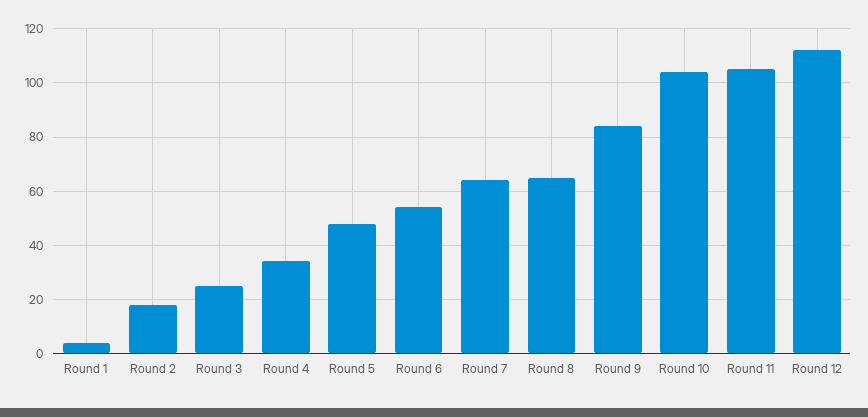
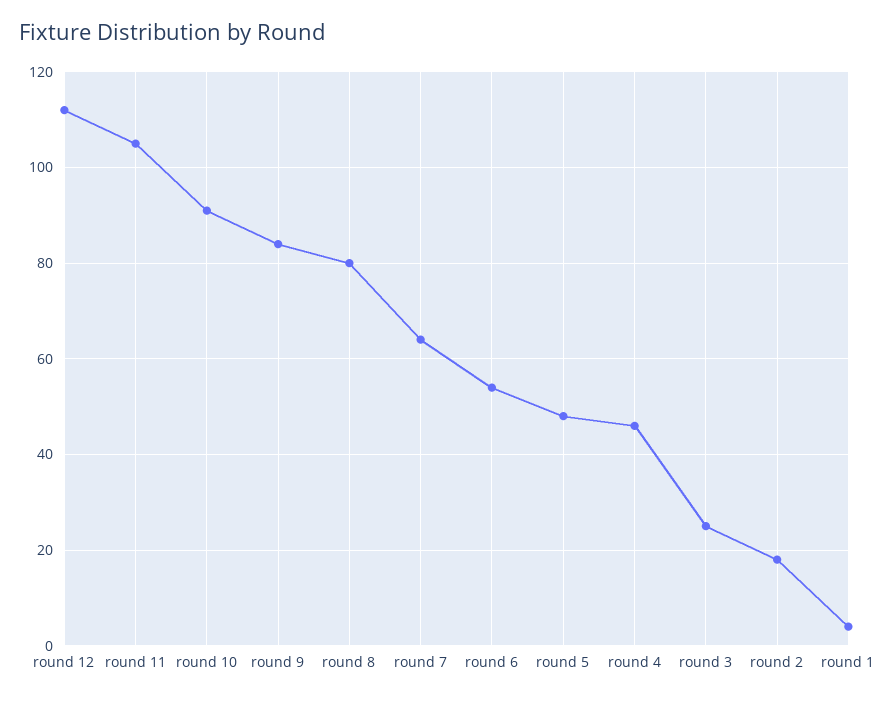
Round 4: 35 -> 45
Round 8: 65 -> 80
Round 10: 105 -> 90

